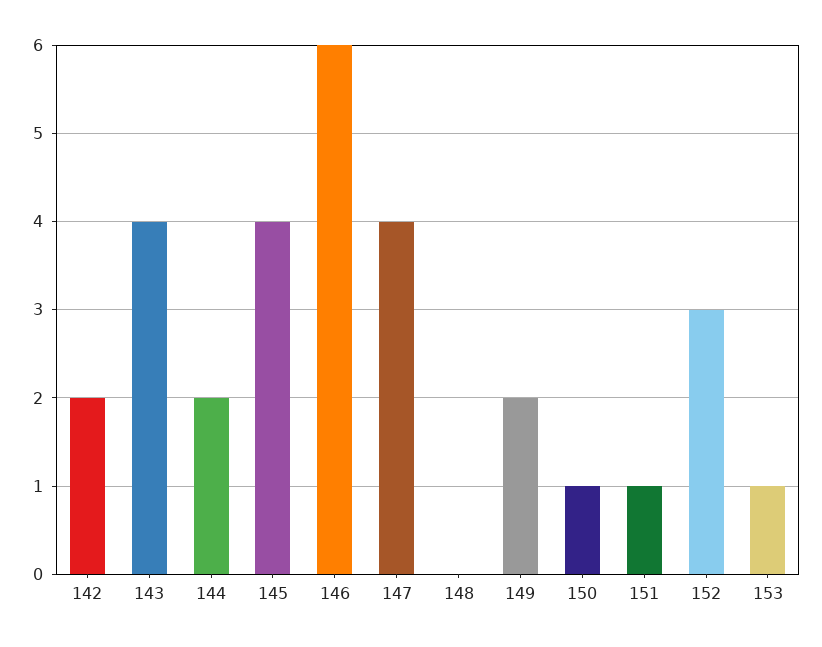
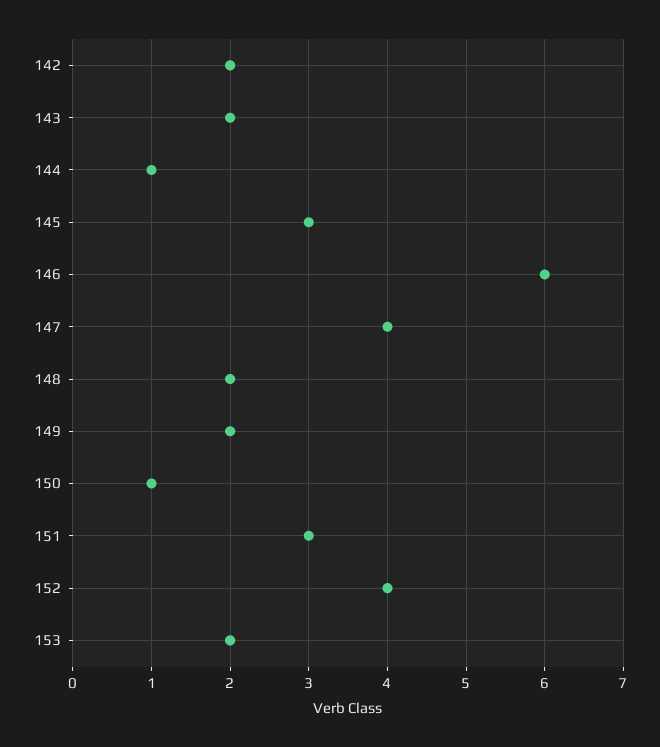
143: 4 -> 2
144: 2 -> 1
145: 4 -> 3
148: 0 -> 2
151: 1 -> 3
152: 3 -> 4
153: 1 -> 2

